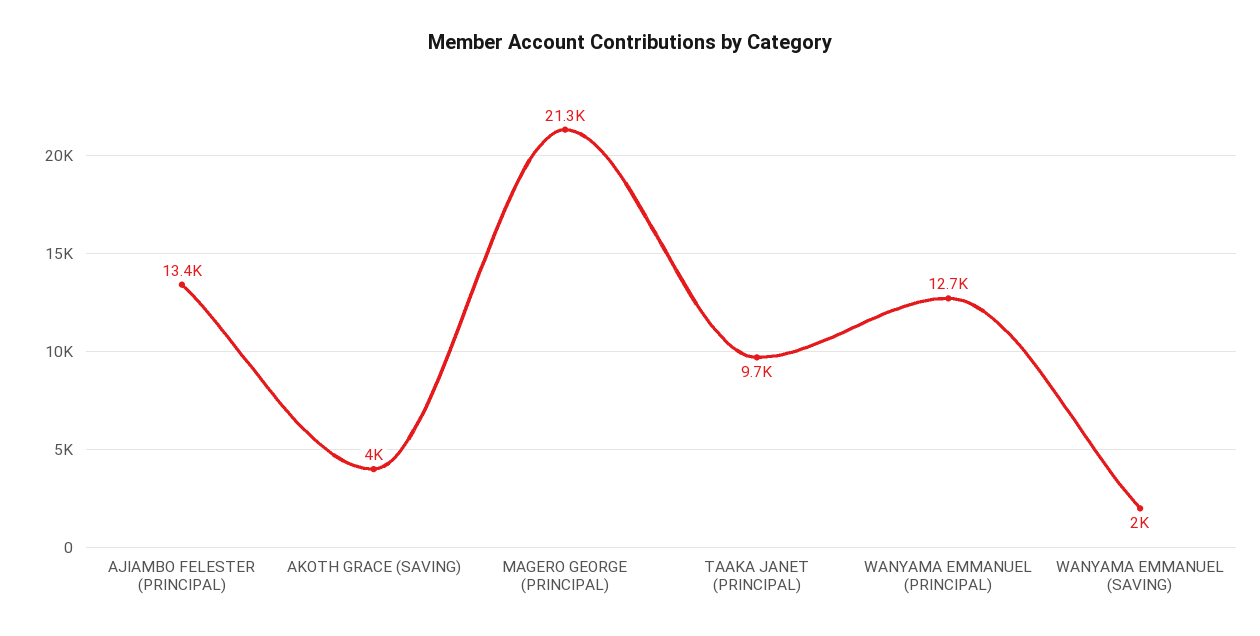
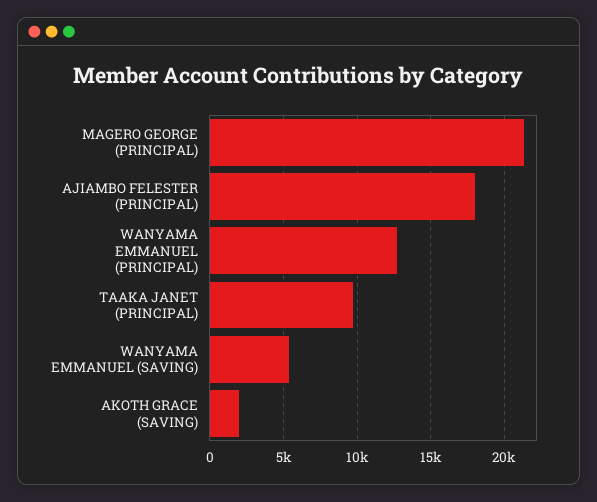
AJIAMBO FELESTER (PRINCIPAL): 13400 -> 18000
AKOTH GRACE (SAVING): 4000 -> 2000
WANYAMA EMMANUEL (SAVING): 2000 -> 5500

